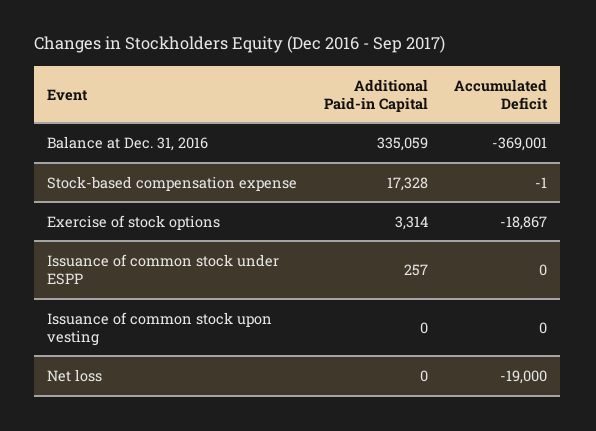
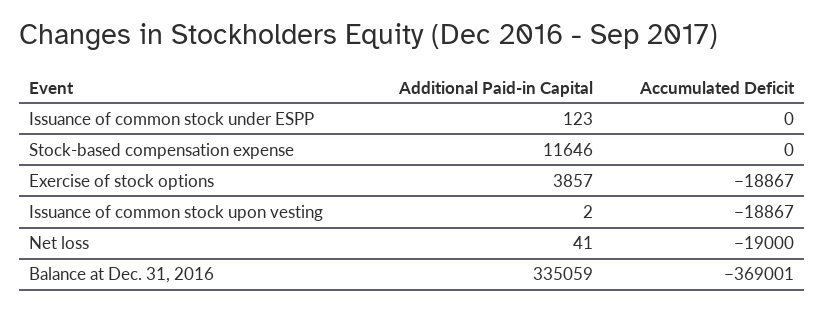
Additional Paid-in Capital, Stock-based compensation expense: 17328 -> 11646
Accumulated Deficit, Stock-based compensation expense: -1 -> 0
Additional Paid-in Capital, Exercise of stock options: 3314 -> 3857
Additional Paid-in Capital, Issuance of common stock under ESPP: 257 -> 123
Additional Paid-in Capital, Issuance of common stock upon vesting: 0 -> 2
Accumulated Deficit, Issuance of common stock upon vesting: 0 -> -18867
Additional Paid-in Capital, Net loss: 0 -> 41

